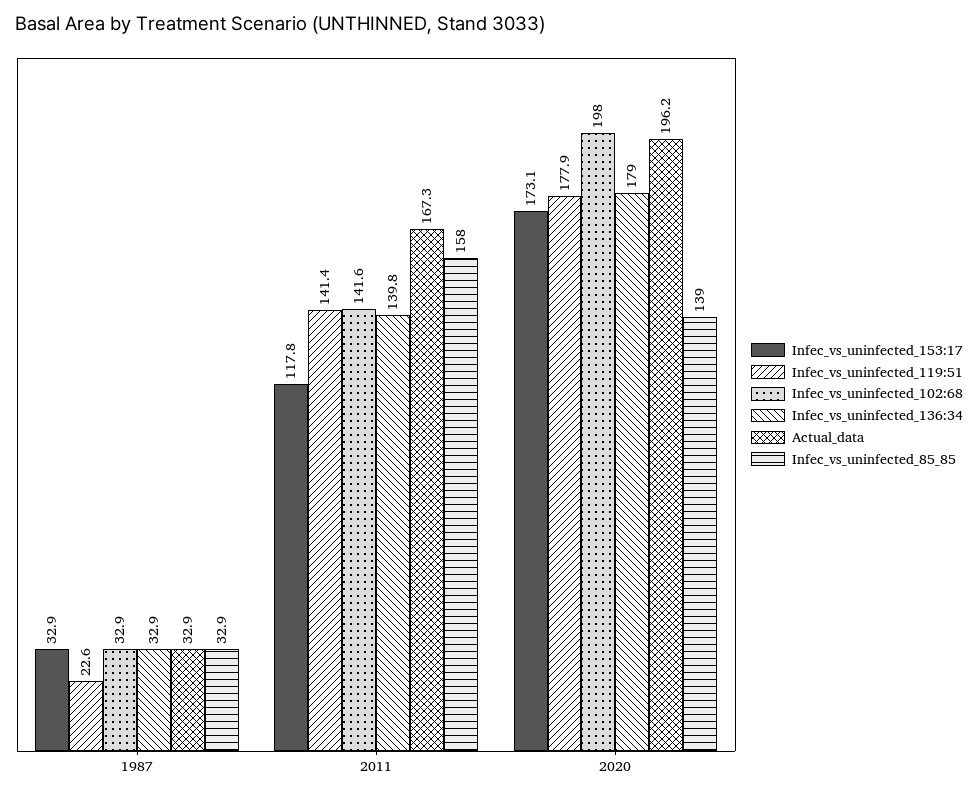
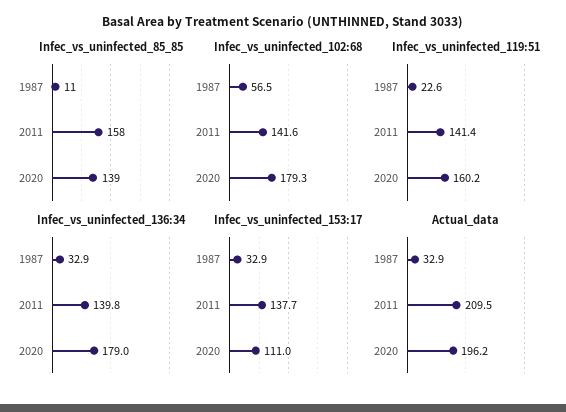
Infec_vs_uninfected_102:68, 1987: 32.9 -> 56.5
Infec_vs_uninfected_85_85, 1987: 32.9 -> 11
Infec_vs_uninfected_153:17, 2011: 117.8 -> 137.7
Actual_data, 2011: 167.3 -> 209.5
Infec_vs_uninfected_153:17, 2020: 173.1 -> 111
Infec_vs_uninfected_119:51, 2020: 177.9 -> 160.2
Infec_vs_uninfected_102:68, 2020: 198 -> 179.3

